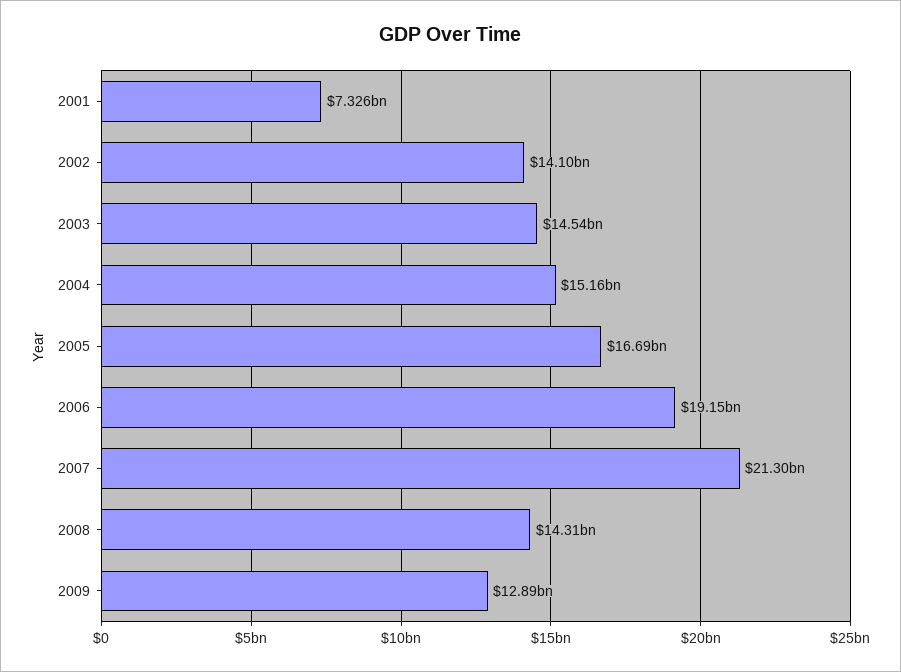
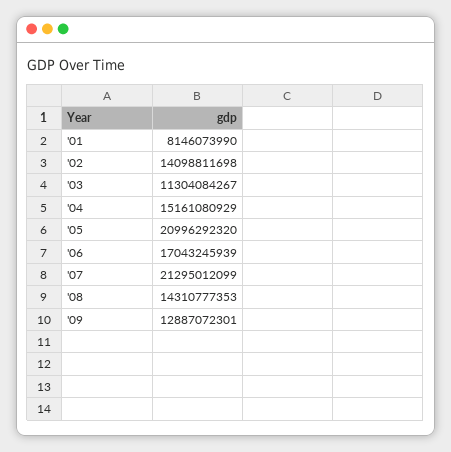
2001: 7326000000 -> 8146073990
2003: 14540000000 -> 11304084267
2005: 16690000000 -> 20996292320
2006: 19150000000 -> 17043245939

